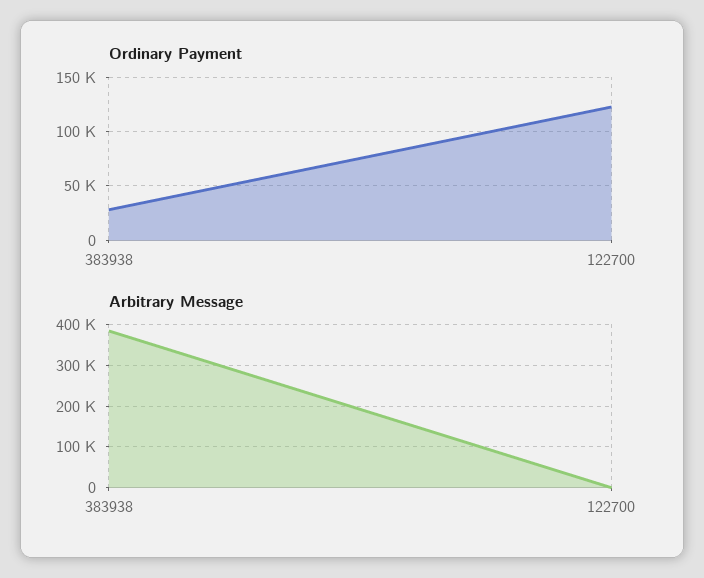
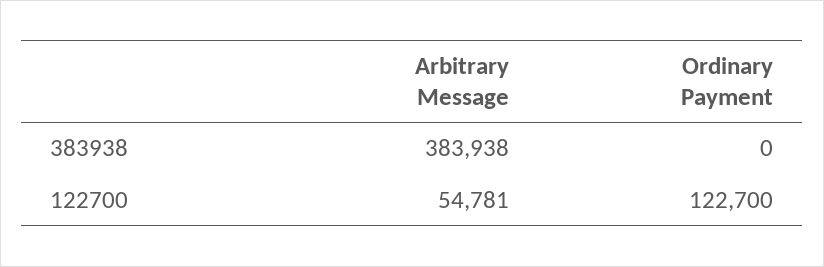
Ordinary Payment, 383938: 30000 -> 0
Arbitrary Message, 122700: 0 -> 54781

